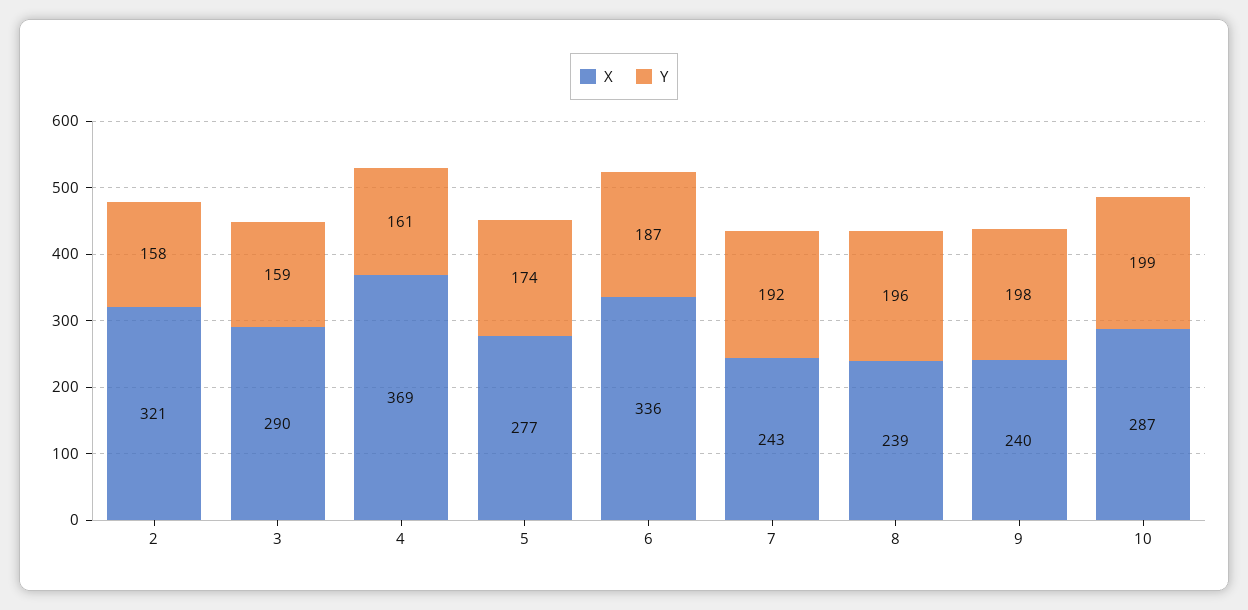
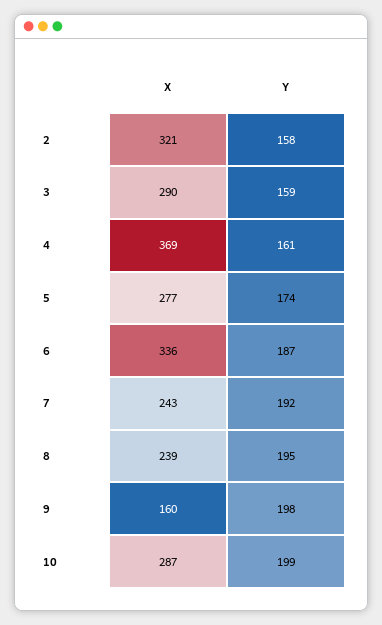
Y, 8: 196 -> 195
X, 9: 240 -> 160

